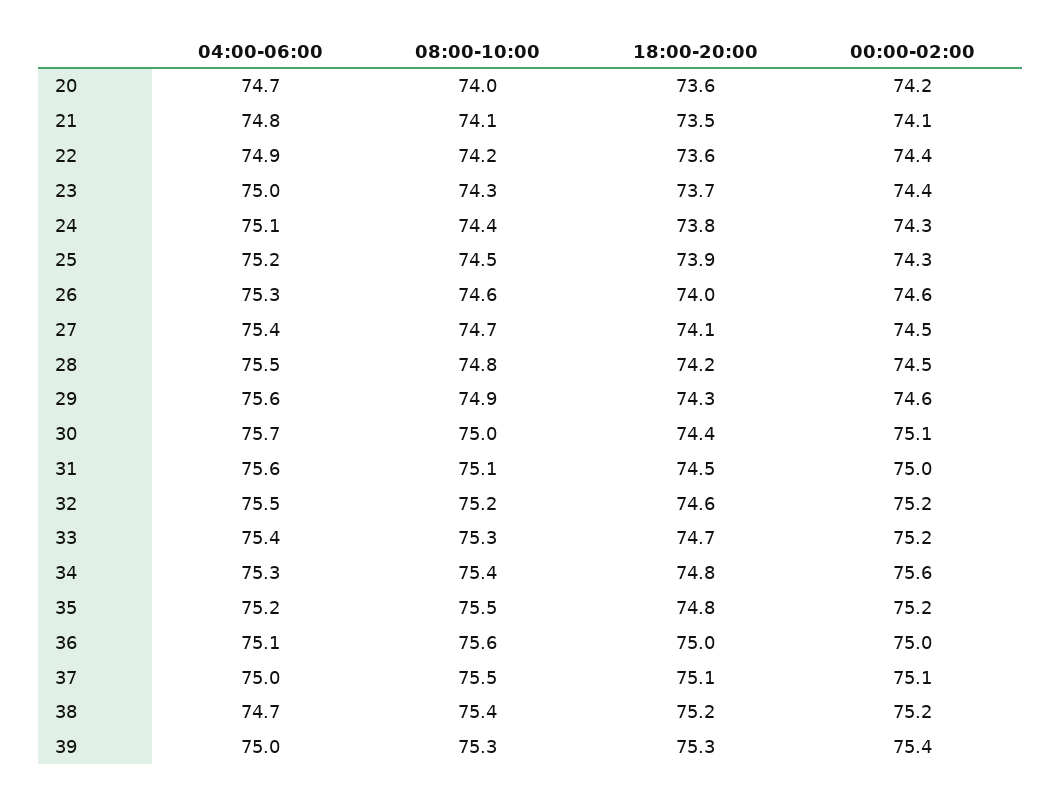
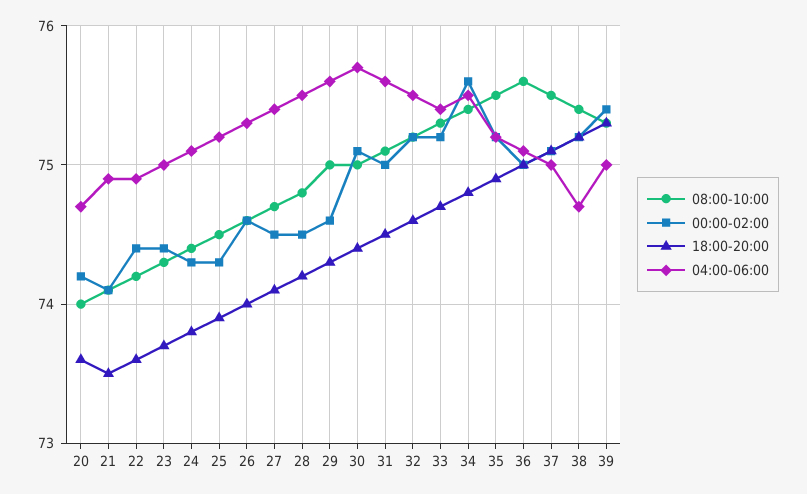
04:00-06:00, 21: 74.8 -> 74.9
08:00-10:00, 29: 74.9 -> 75
04:00-06:00, 34: 75.3 -> 75.5
18:00-20:00, 35: 74.8 -> 74.9

